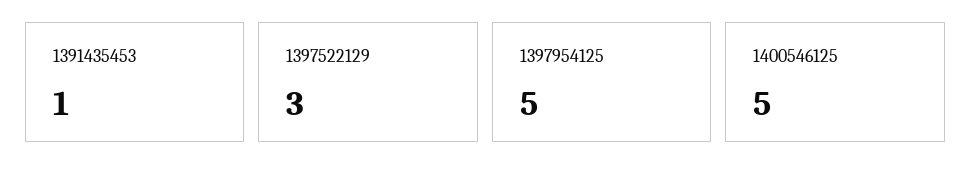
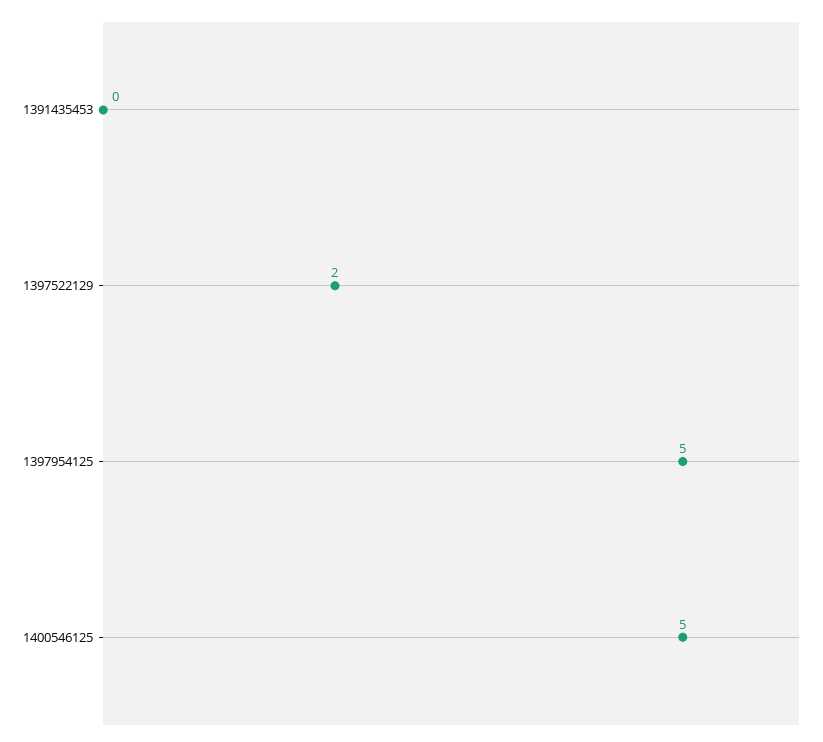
1391435453: 1 -> 0
1397522129: 3 -> 2

